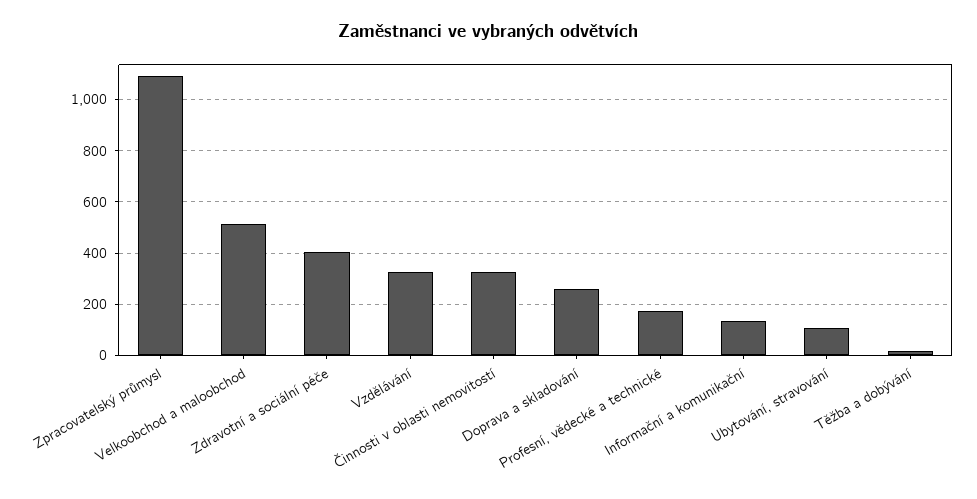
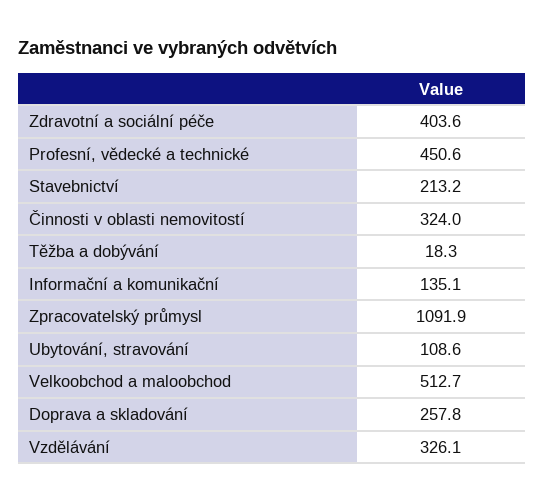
Profesní, vědecké a technické: 175 -> 450.6
Stavebnictví: none -> 213.2

